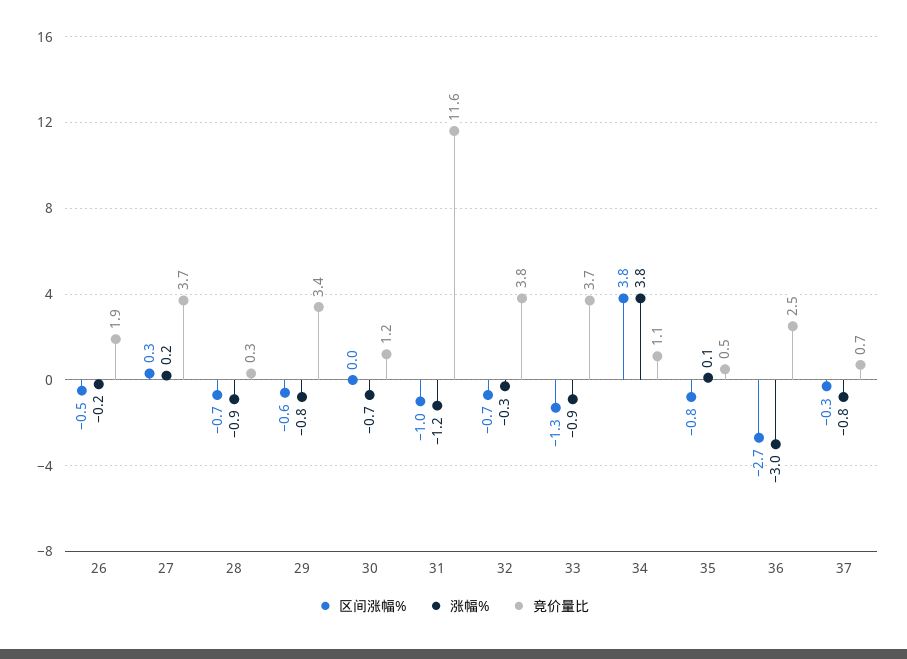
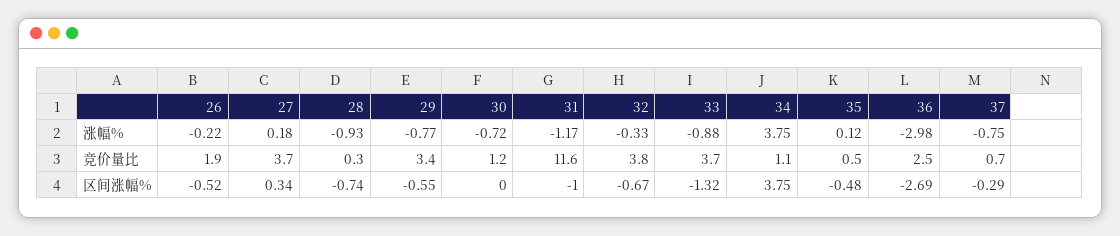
区间涨幅%, 35: -0.8 -> -0.48

